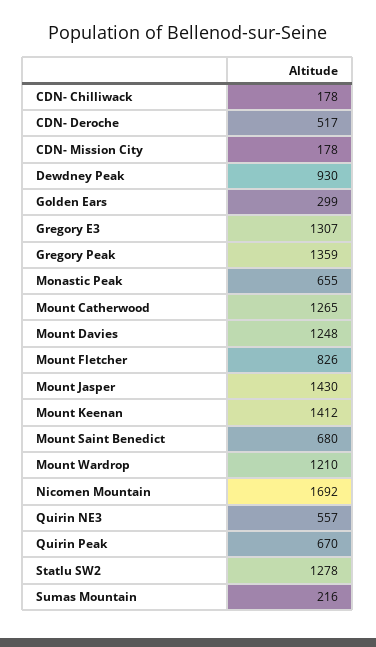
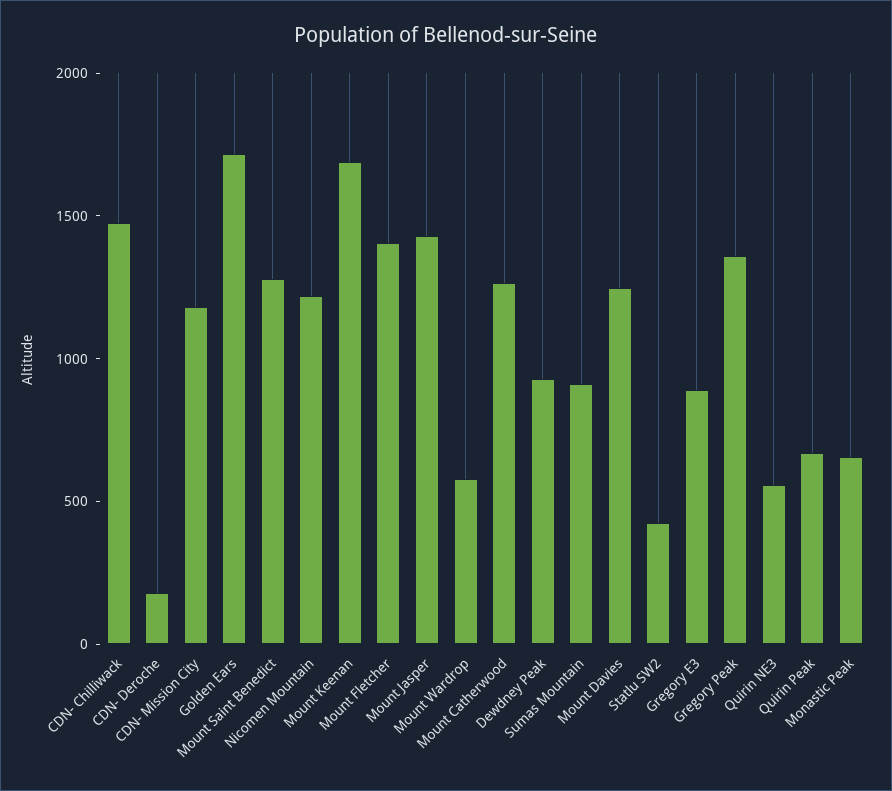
CDN- Chilliwack: 178 -> 1500
CDN- Deroche: 517 -> 200
CDN- Mission City: 178 -> 1200
Golden Ears: 299 -> 1700
Gregory E3: 1307 -> 900
Mount Fletcher: 826 -> 1400
Mount Keenan: 1412 -> 1700
Mount Saint Benedict: 680 -> 1300
Mount Wardrop: 1210 -> 600
Nicomen Mountain: 1692 -> 1200
Statlu SW2: 1278 -> 400
Sumas Mountain: 216 -> 900

